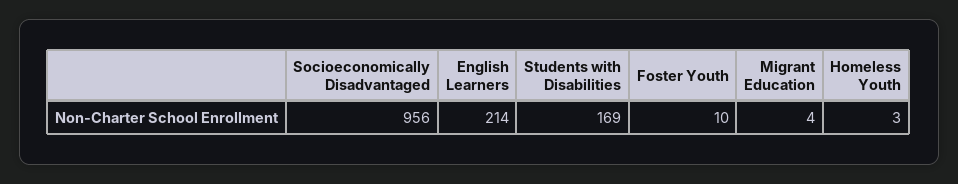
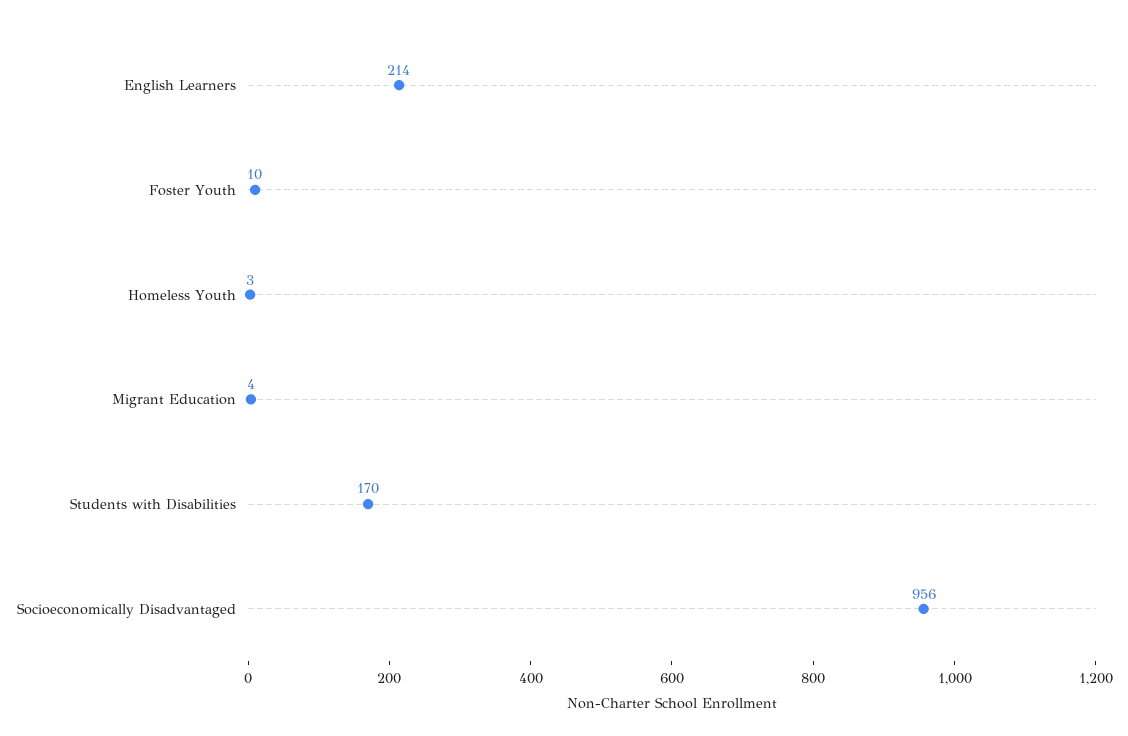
Students with Disabilities: 169 -> 170

